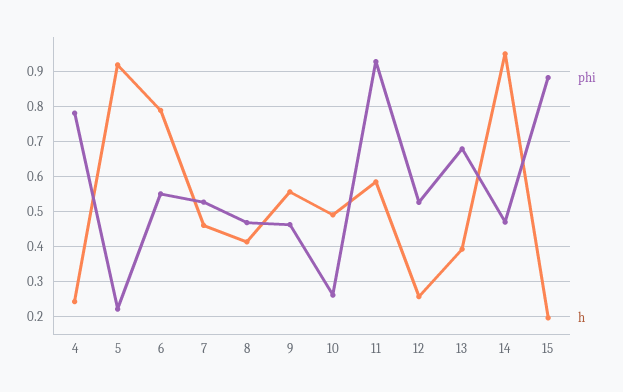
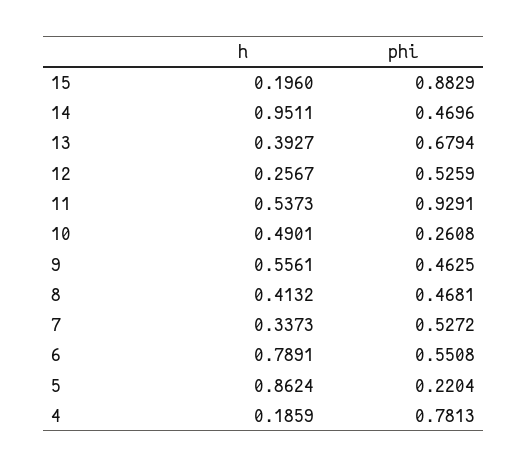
h, 4: 0.24 -> 0.1859
h, 5: 0.92 -> 0.8624
h, 7: 0.46 -> 0.3373
h, 11: 0.58 -> 0.5373

